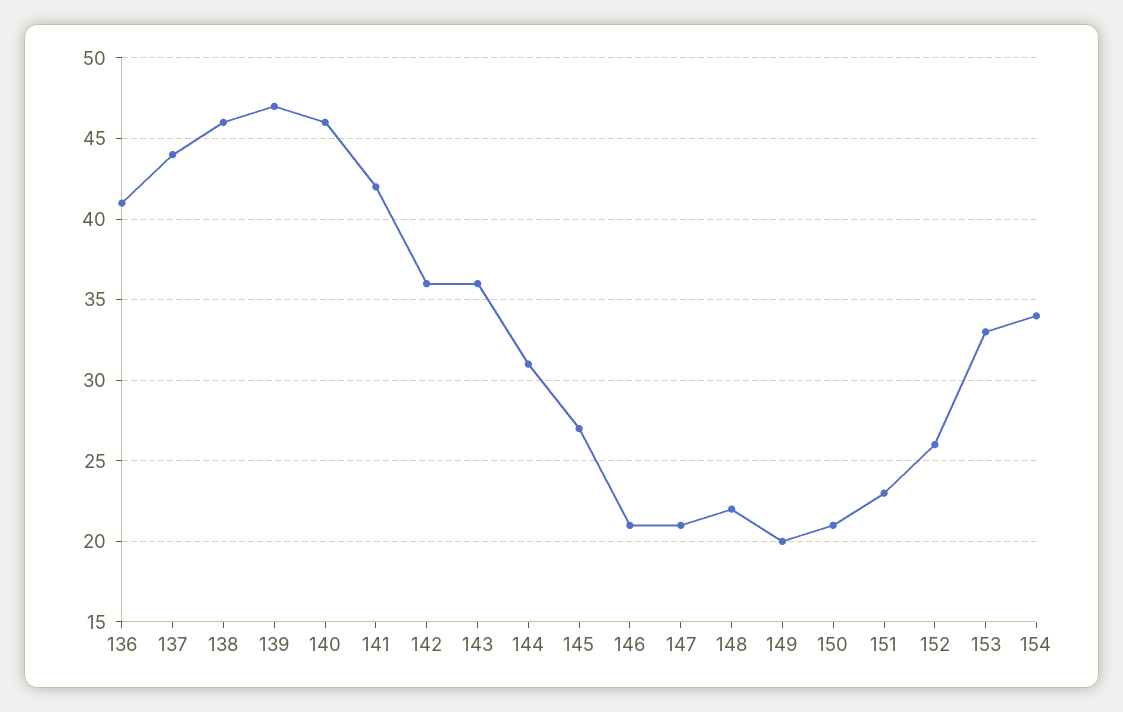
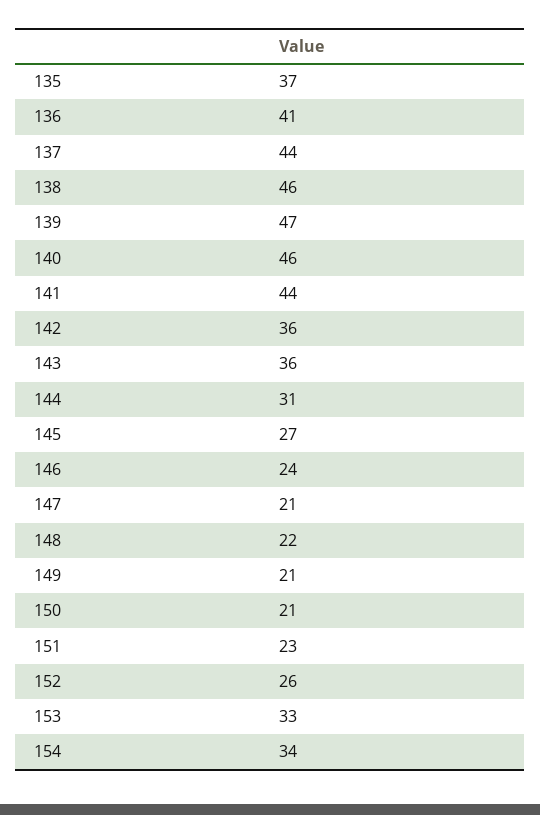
141: 42 -> 44
146: 21 -> 24
149: 20 -> 21
135: none -> 37

